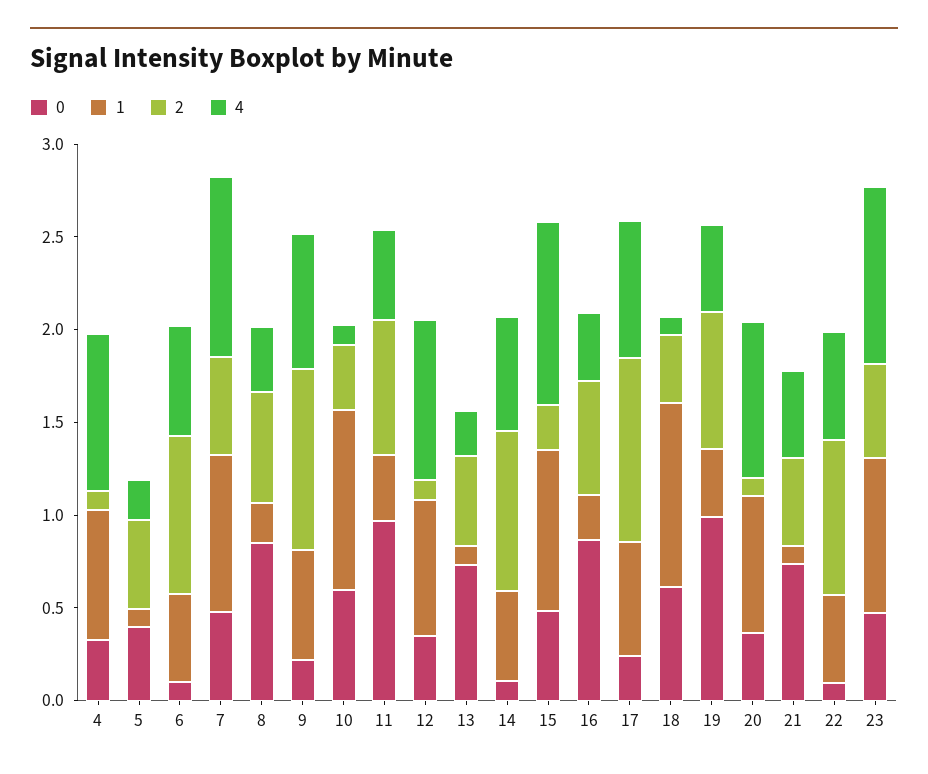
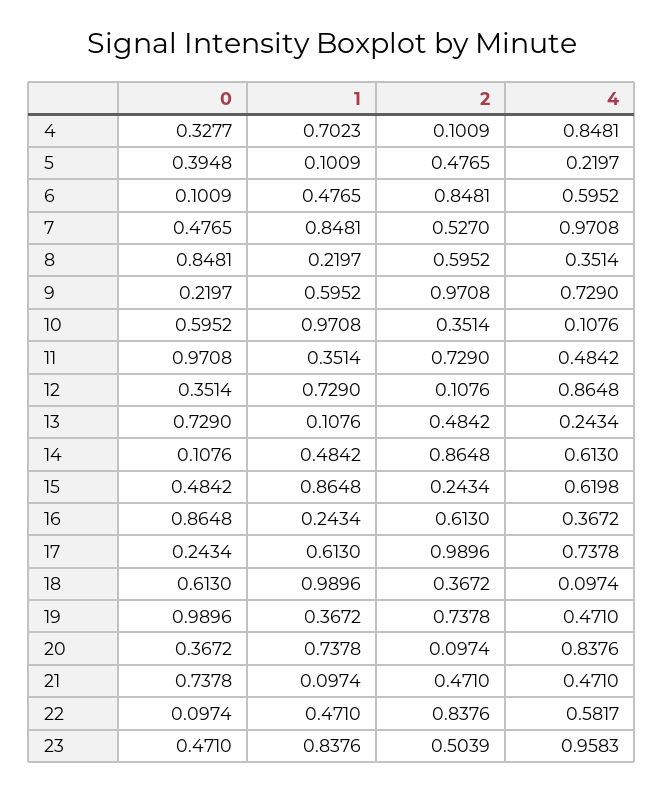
4, 15: 1 -> 0.6198

